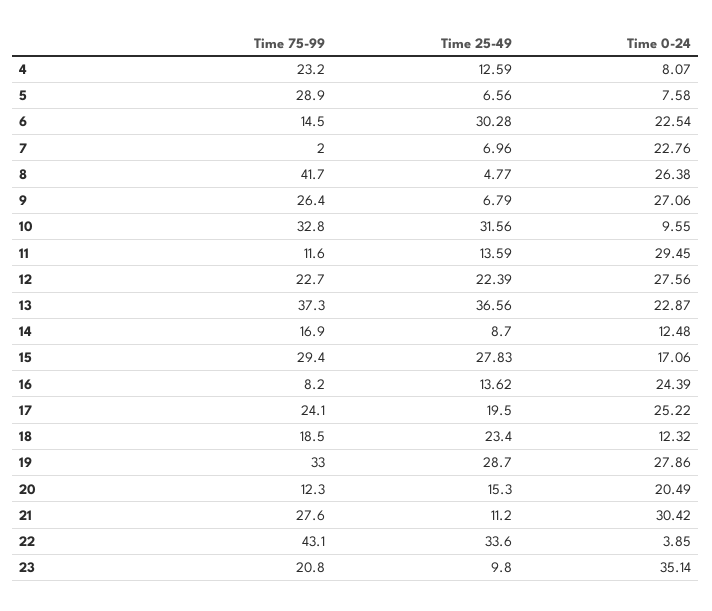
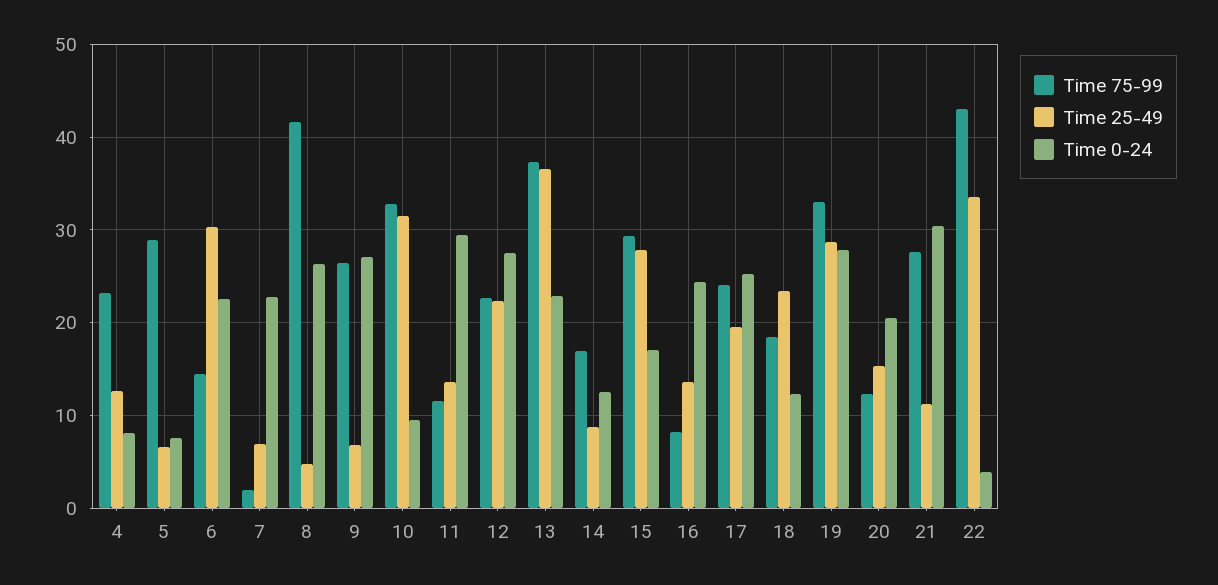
Time 75-99, 23: 20.8 -> none
Time 25-49, 23: 9.8 -> none
Time 0-24, 23: 35.14 -> none

